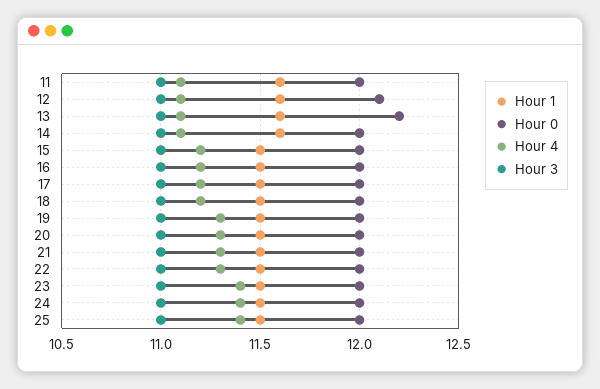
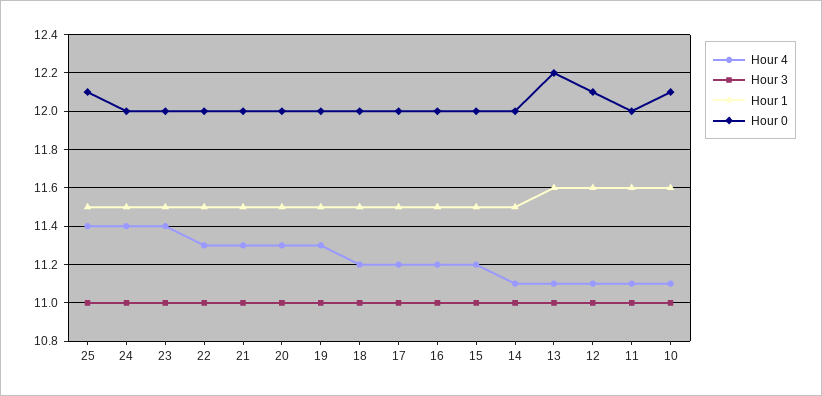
Hour 1, 14: 11.6 -> 11.5
Hour 0, 25: 12 -> 12.1
Hour 4, 10: none -> 11.1
Hour 3, 10: none -> 11
Hour 1, 10: none -> 11.6
Hour 0, 10: none -> 12.1

